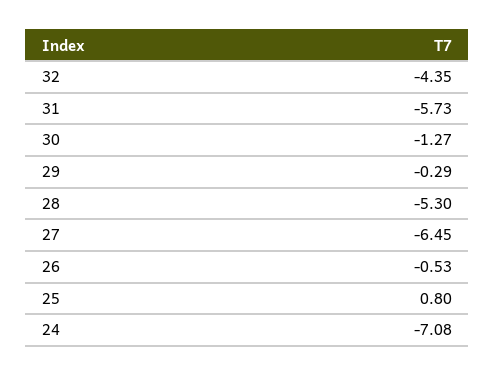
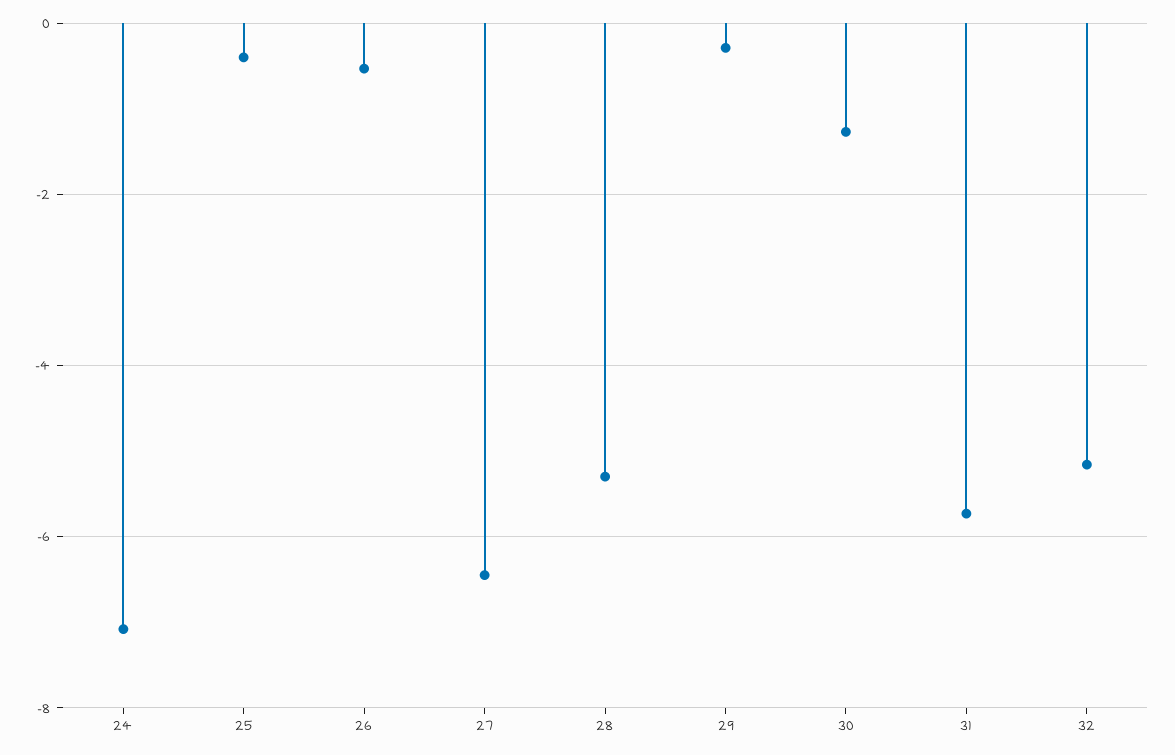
32: -4.35 -> -5.2
25: 0.8 -> -0.4

